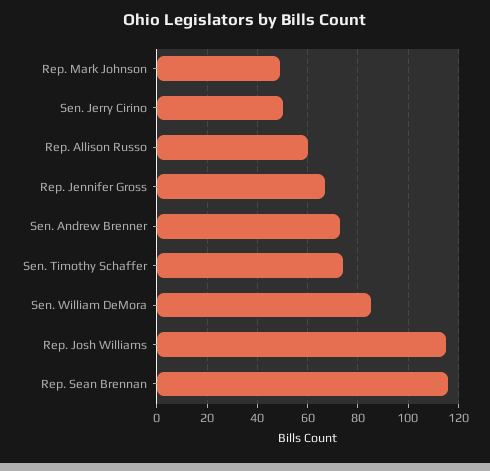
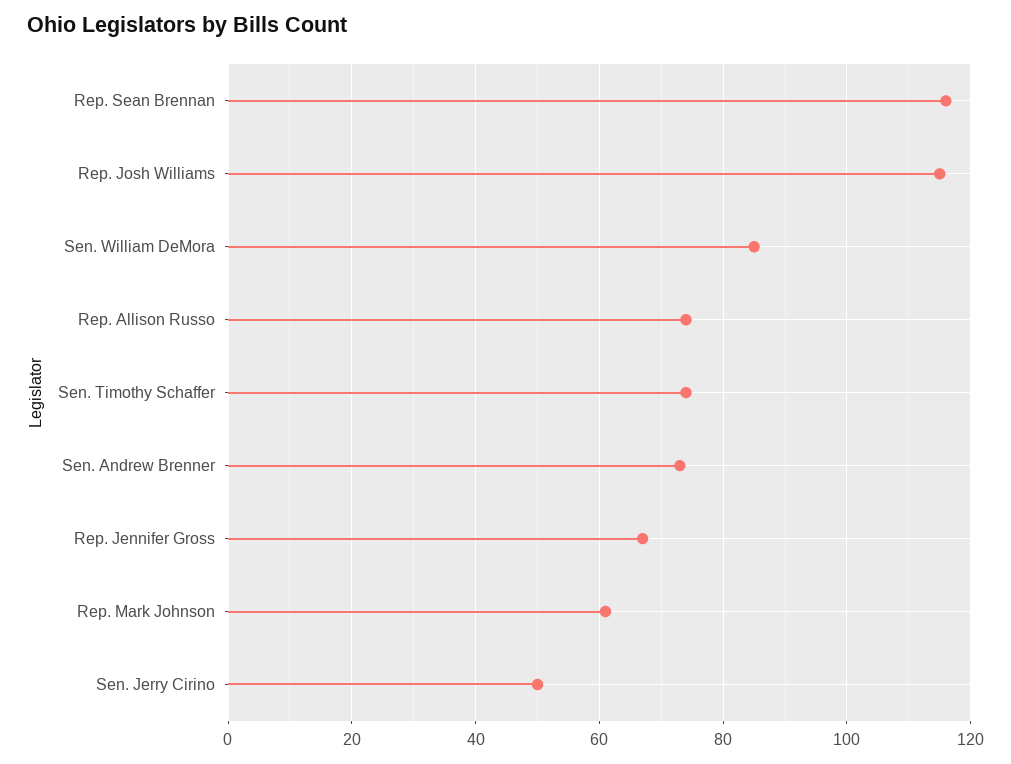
Rep. Mark Johnson: 50 -> 60
Rep. Allison Russo: 60 -> 75

